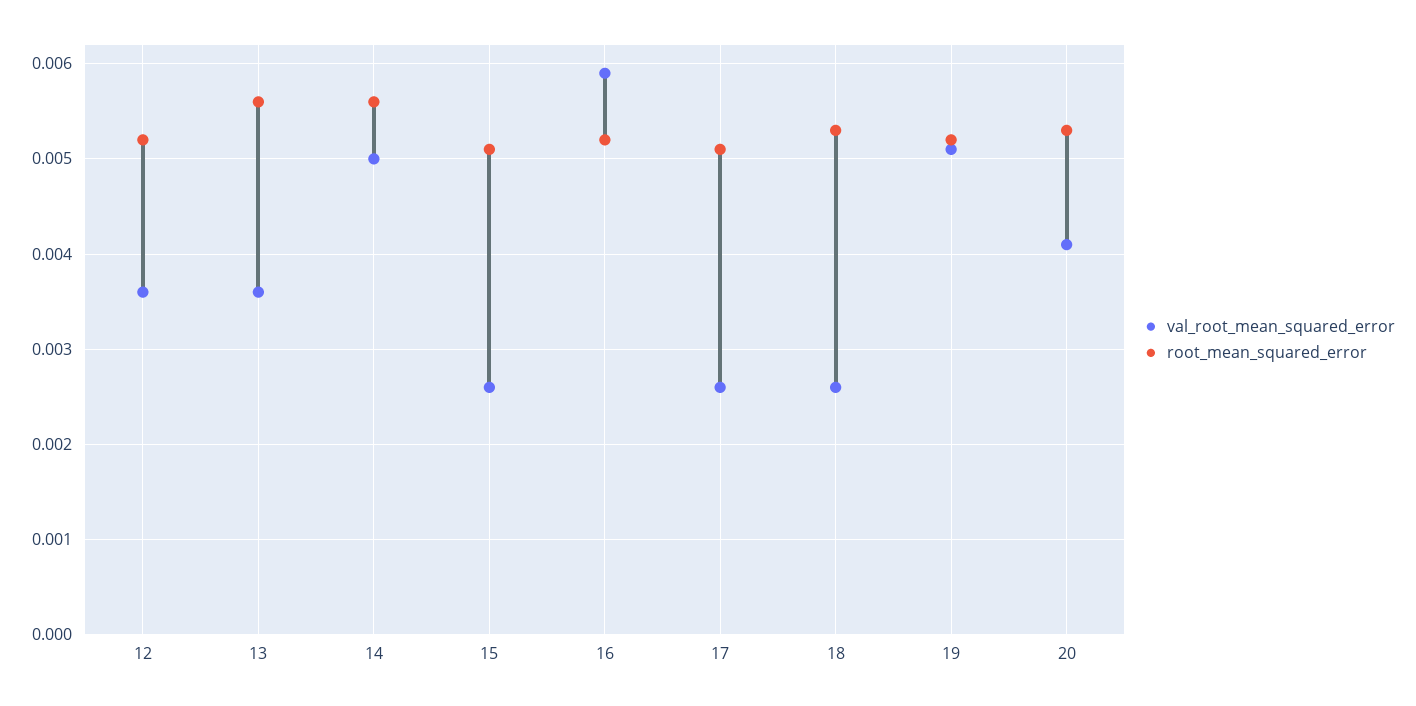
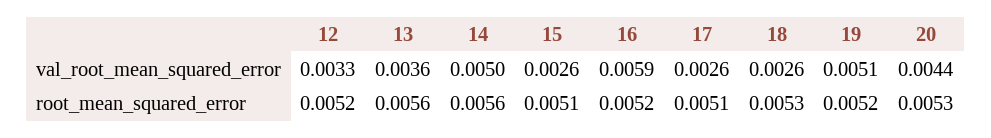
val_root_mean_squared_error, 12: 0.0036 -> 0.0033
val_root_mean_squared_error, 20: 0.0041 -> 0.0044

